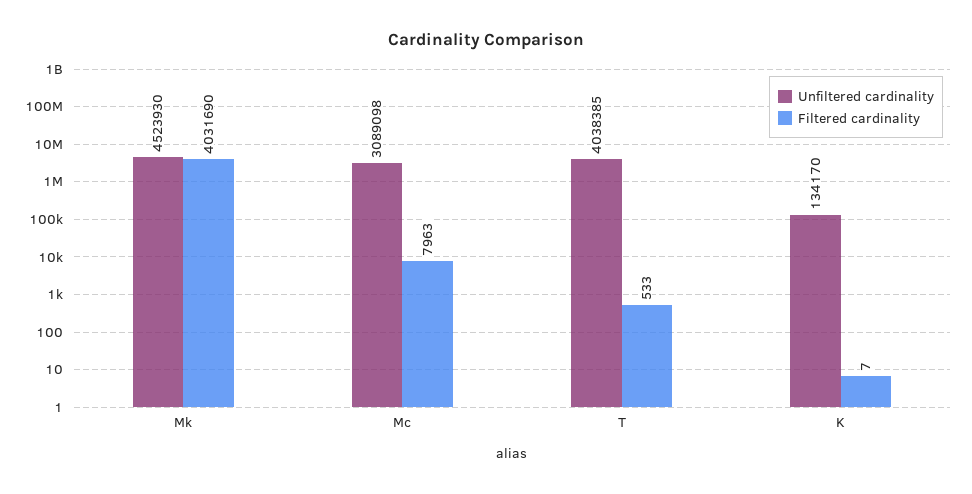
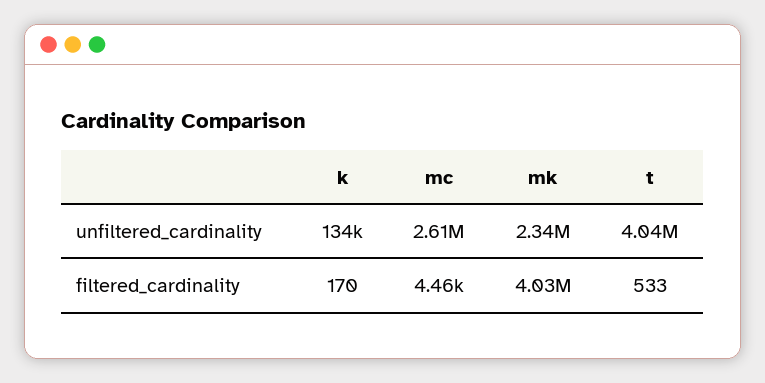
Unfiltered cardinality, Mk: 4523930 -> 2340000
Unfiltered cardinality, Mc: 3089098 -> 2610000
Filtered cardinality, Mc: 7963 -> 4460
Filtered cardinality, K: 7 -> 170

